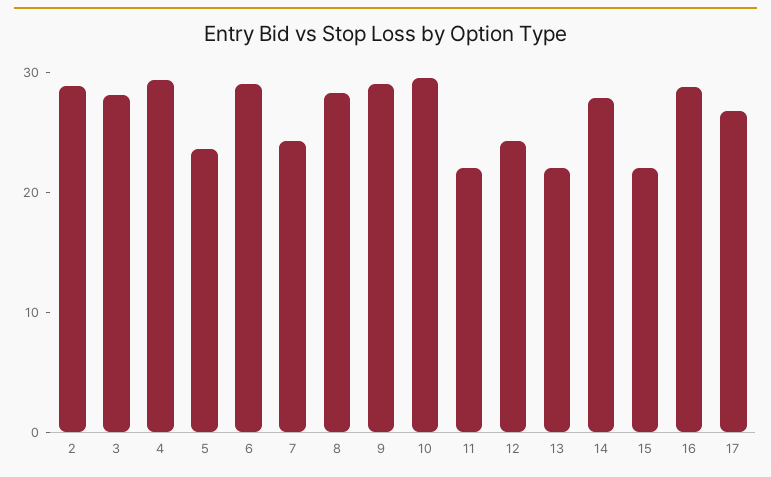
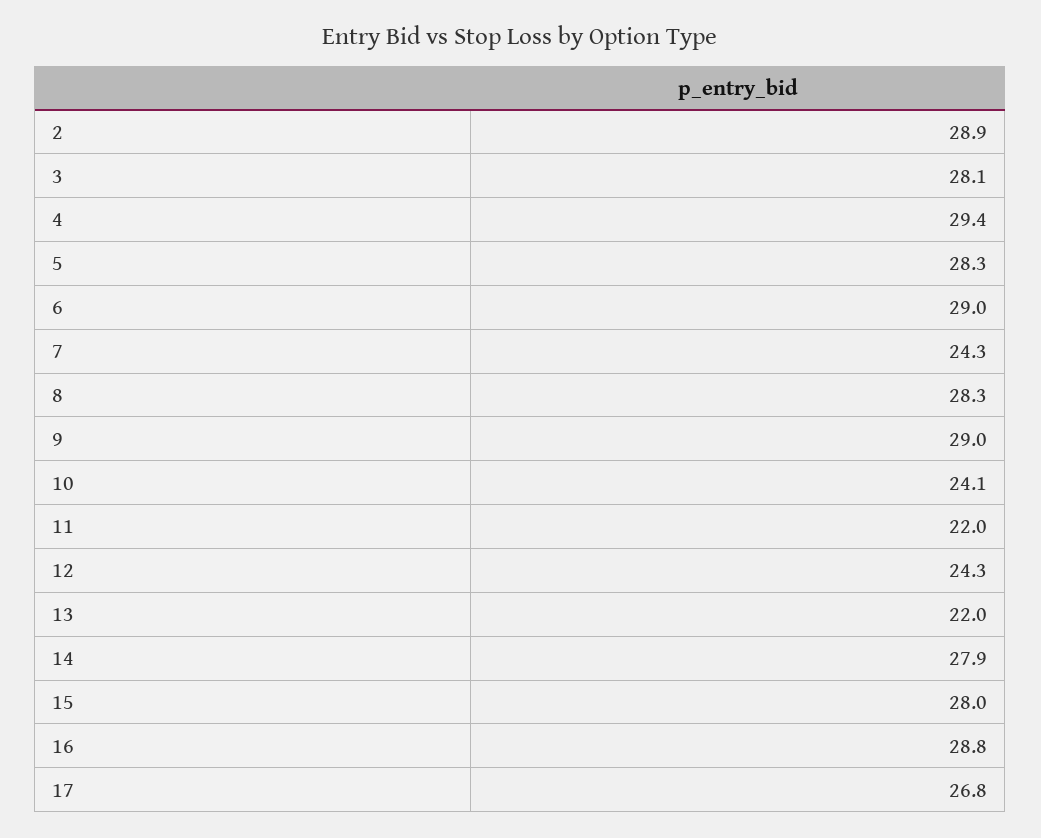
5: 24 -> 28.3
10: 30 -> 24.1
15: 22 -> 28

